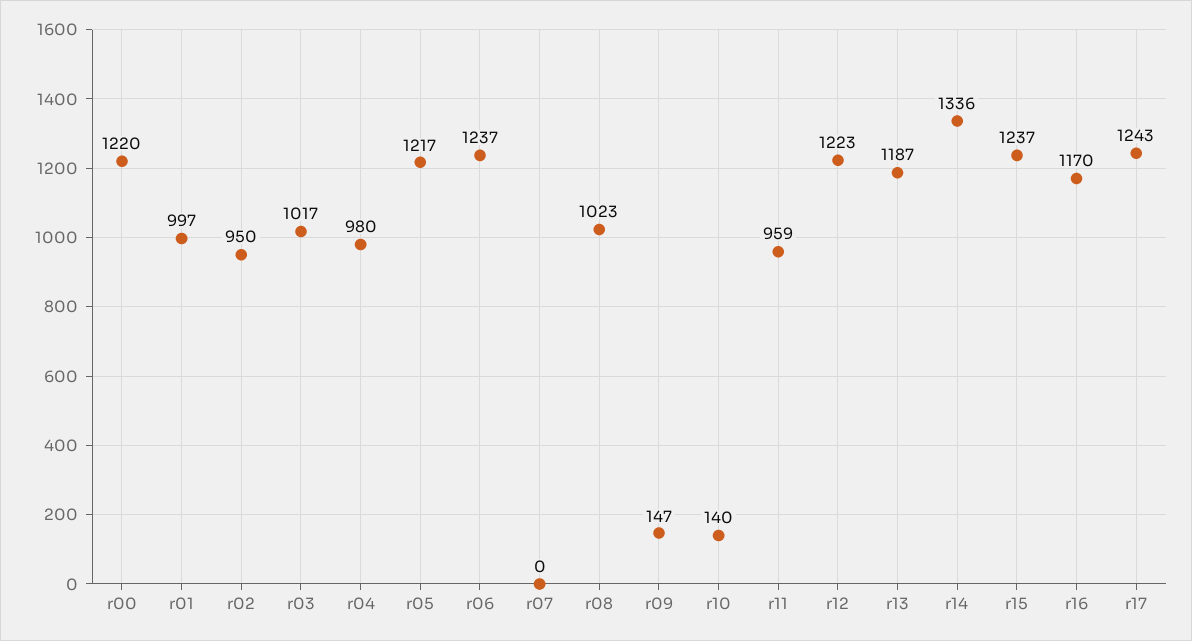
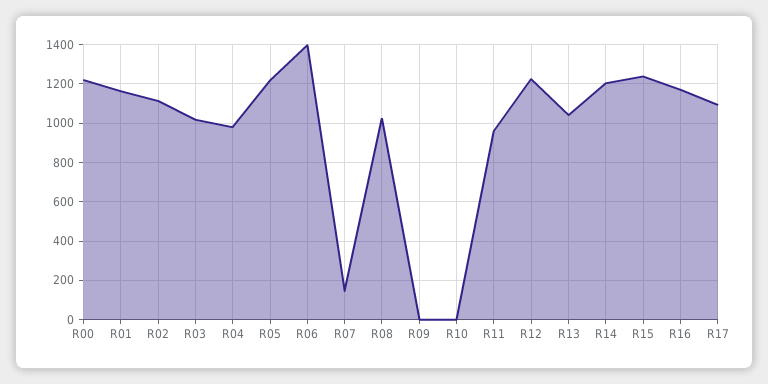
r01: 997 -> 1150
r02: 950 -> 1100
r06: 1237 -> 1400
r07: 0 -> 150
r09: 147 -> 0
r10: 140 -> 0
r13: 1187 -> 1050
r14: 1336 -> 1200
r17: 1243 -> 1100

